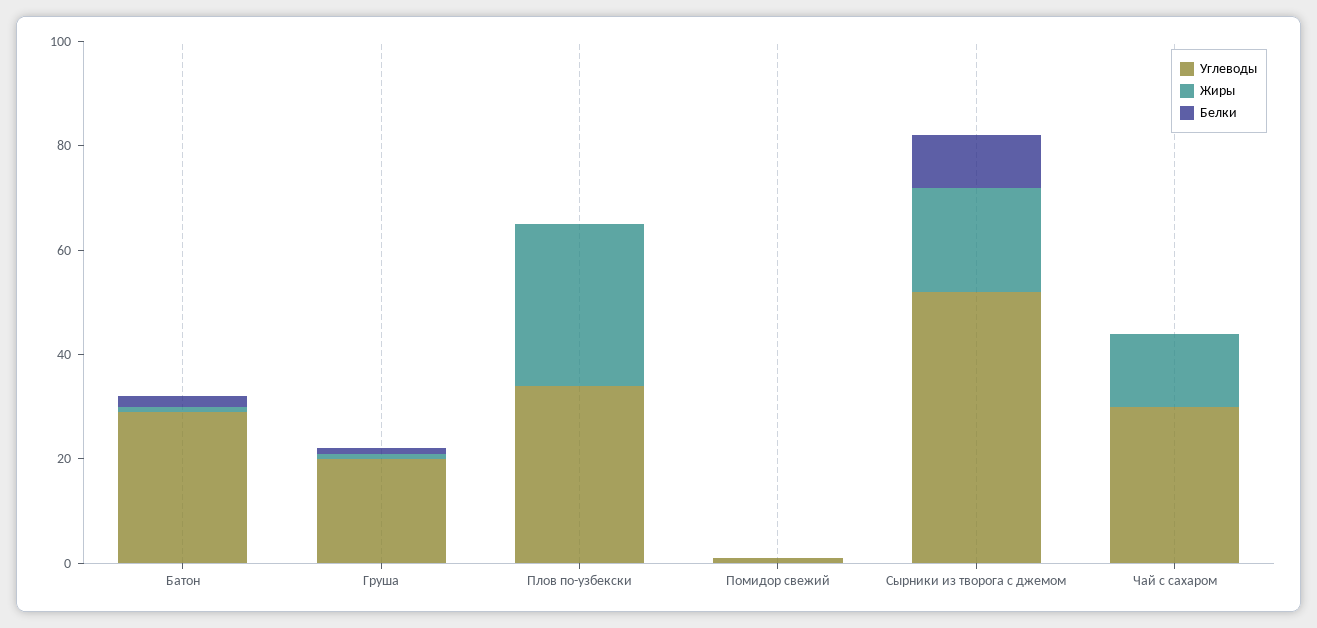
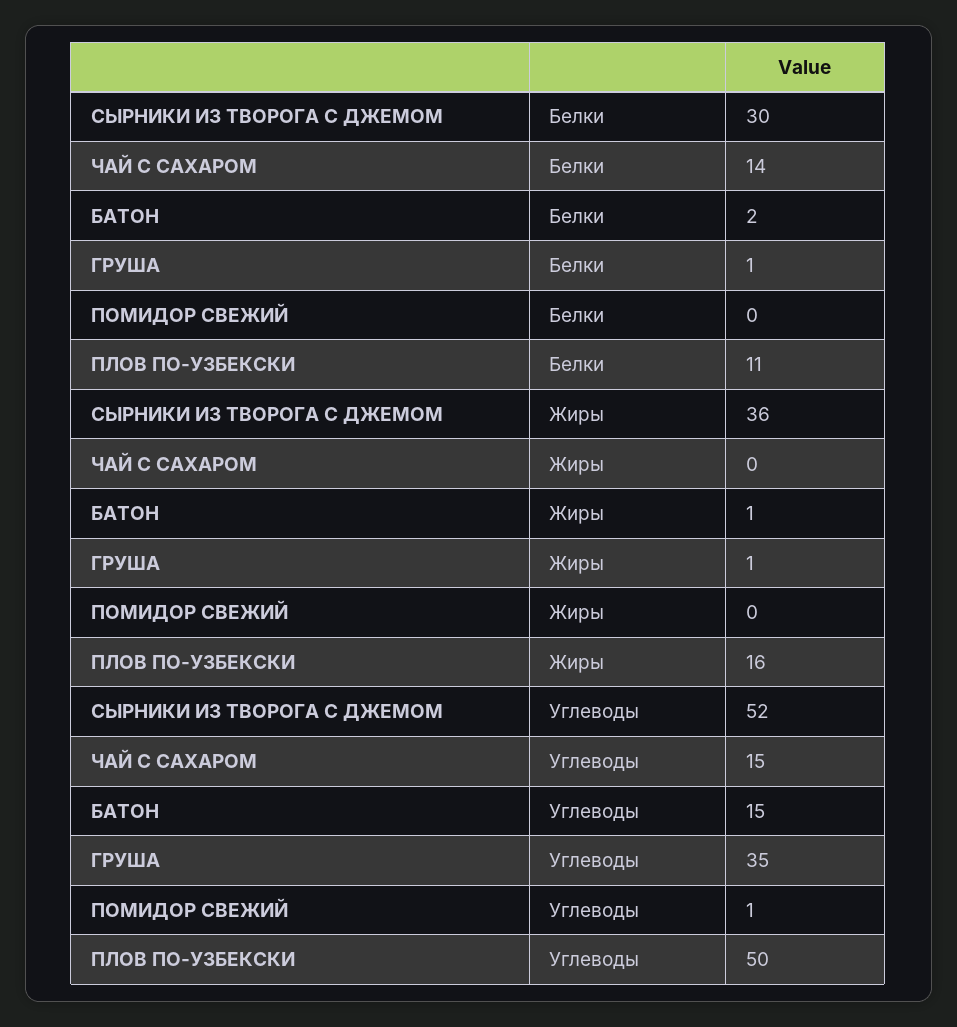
Углеводы, Батон: 30 -> 15
Углеводы, Груша: 20 -> 35
Углеводы, Плов по-узбекски: 35 -> 50
Жиры, Плов по-узбекски: 30 -> 16
Белки, Плов по-узбекски: 0 -> 11
Жиры, Сырники из творога с джемом: 20 -> 36
Белки, Сырники из творога с джемом: 10 -> 30
Углеводы, Чай с сахаром: 30 -> 15
Жиры, Чай с сахаром: 15 -> 0
Белки, Чай с сахаром: 0 -> 14

